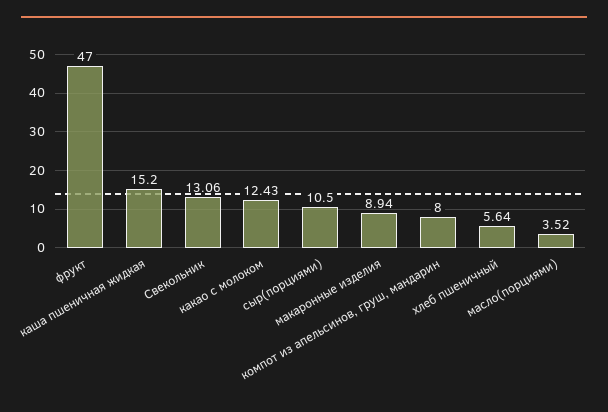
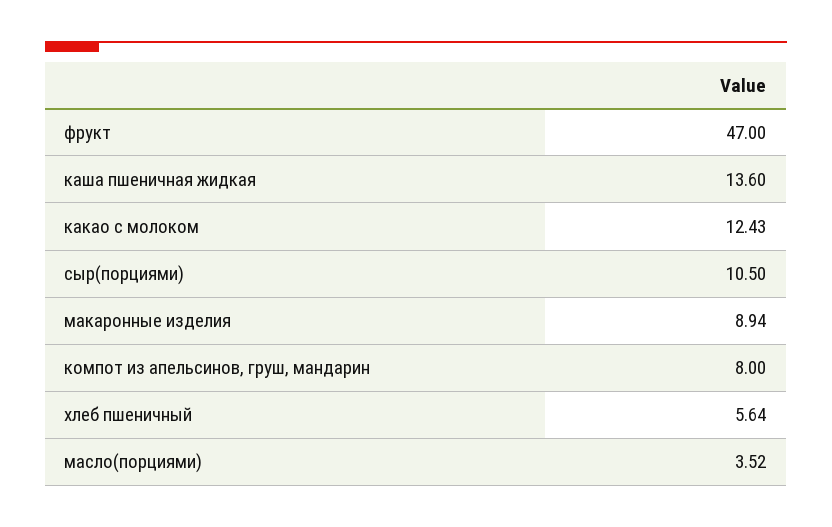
каша пшеничная жидкая: 15.2 -> 13.6
Свекольник: 13.06 -> none

